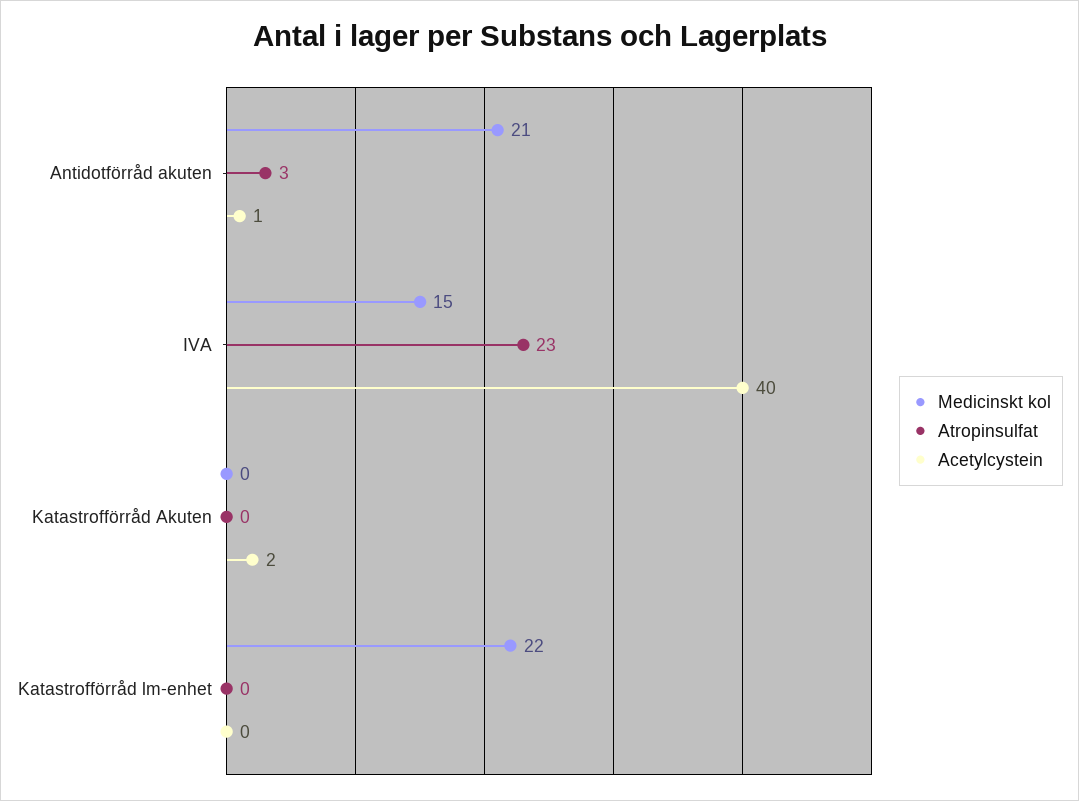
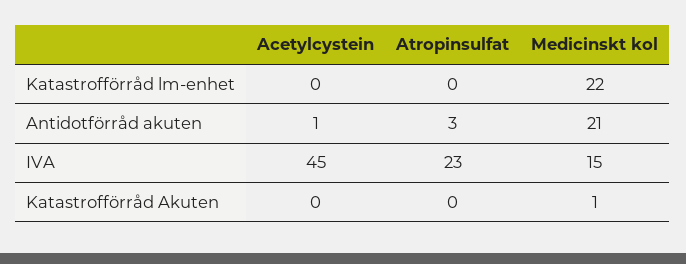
Acetylcystein, IVA: 40 -> 45
Medicinskt kol, Katastrofförråd Akuten: 0 -> 1
Acetylcystein, Katastrofförråd Akuten: 2 -> 0

